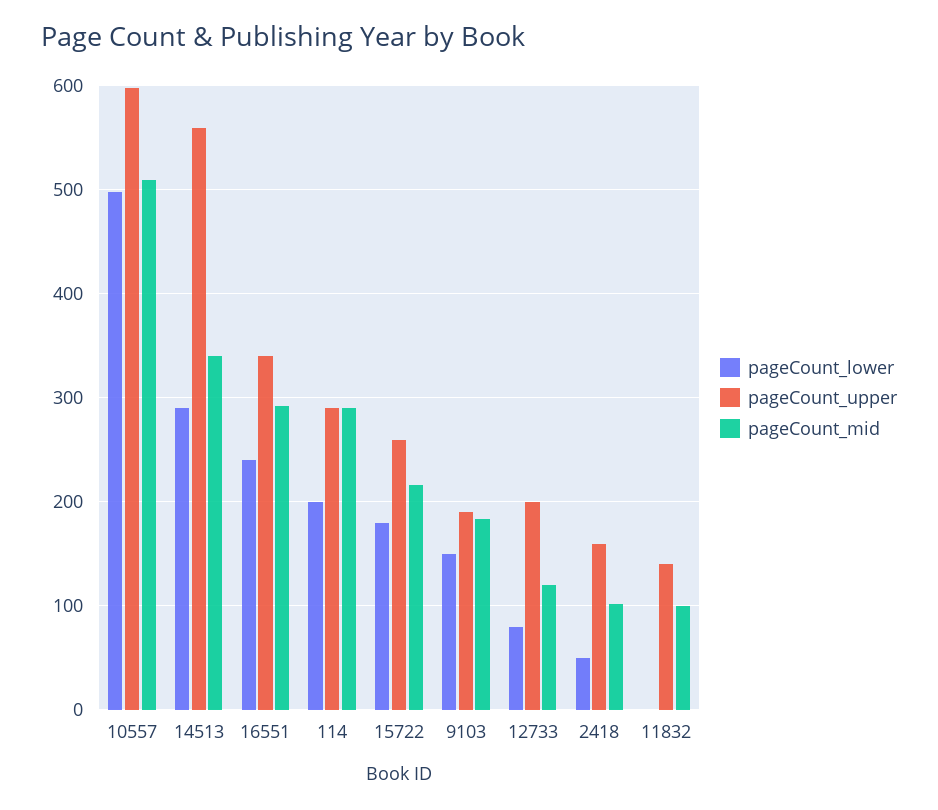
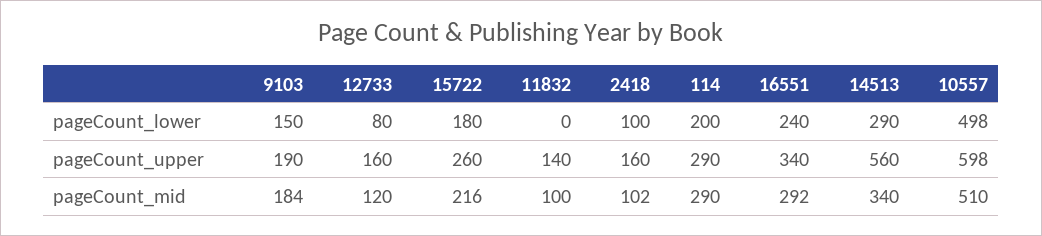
pageCount_upper, 12733: 200 -> 160
pageCount_lower, 2418: 50 -> 100

